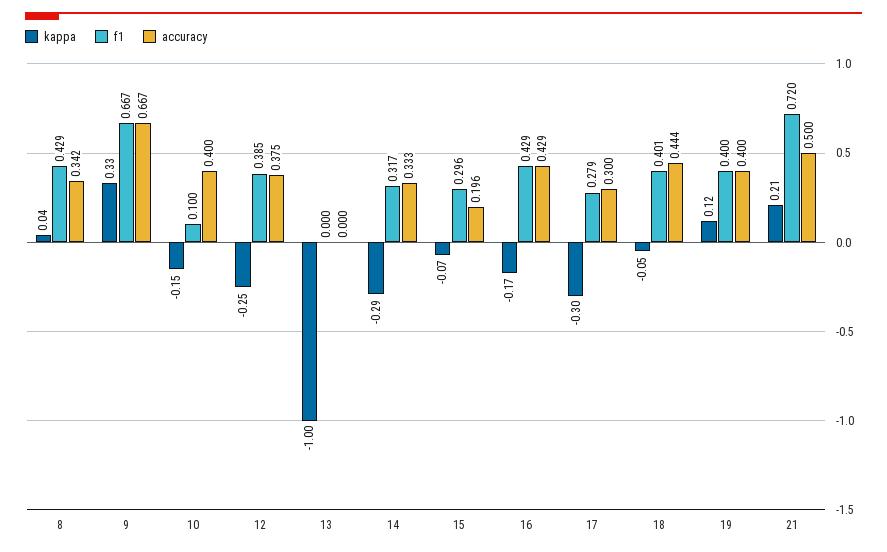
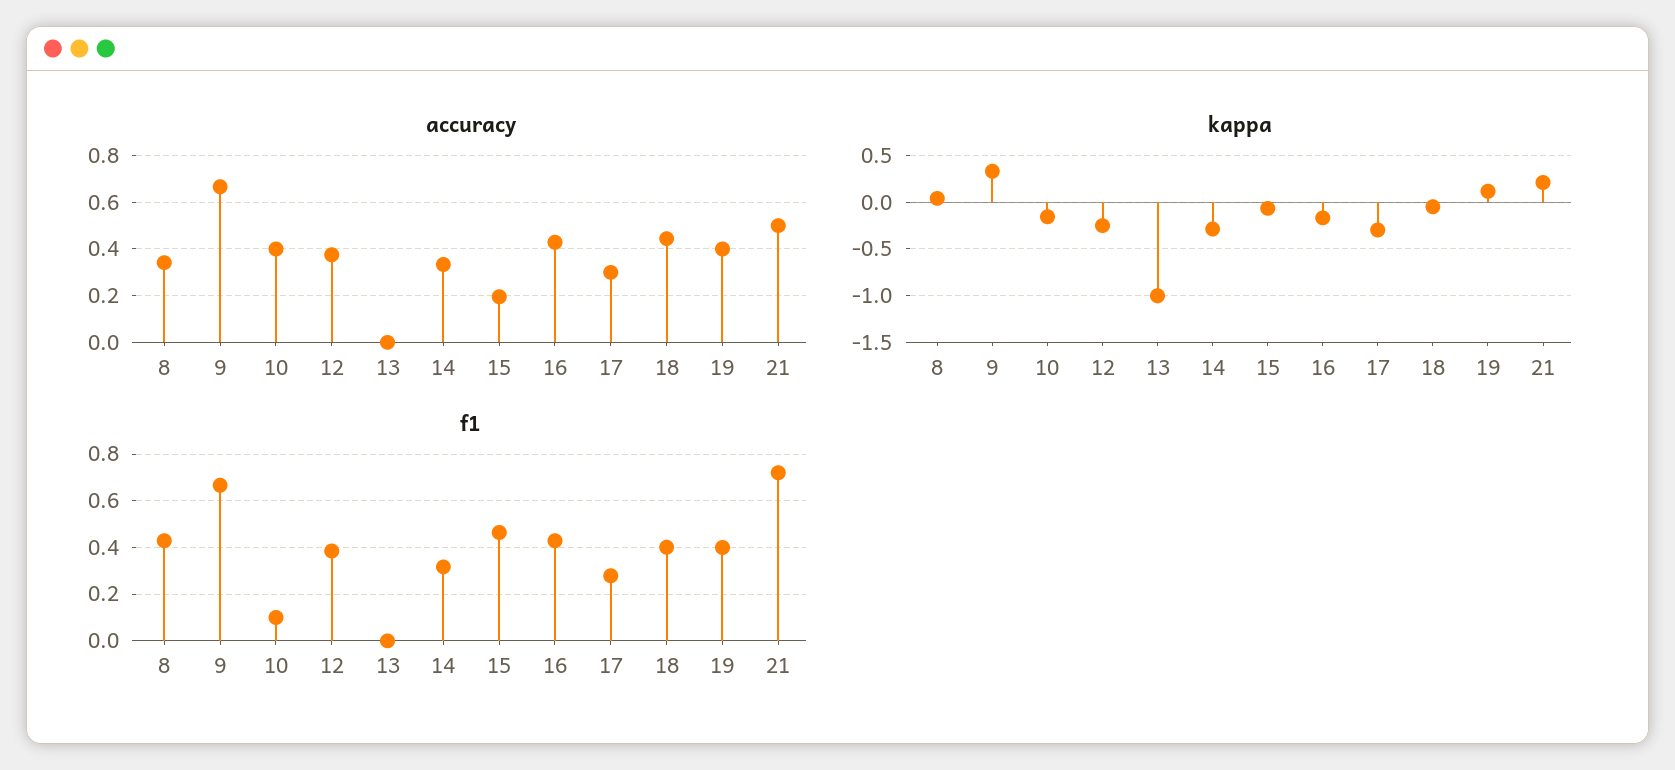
f1, 15: 0.296 -> 0.45

